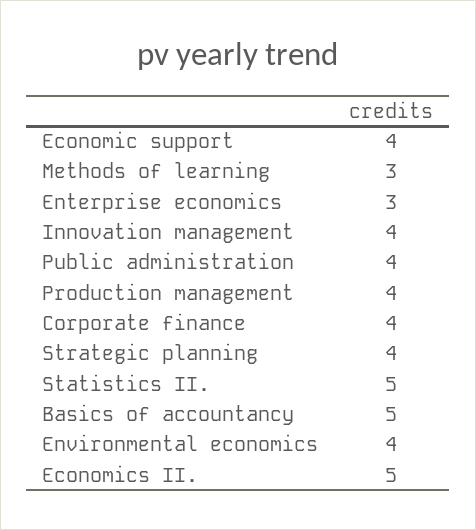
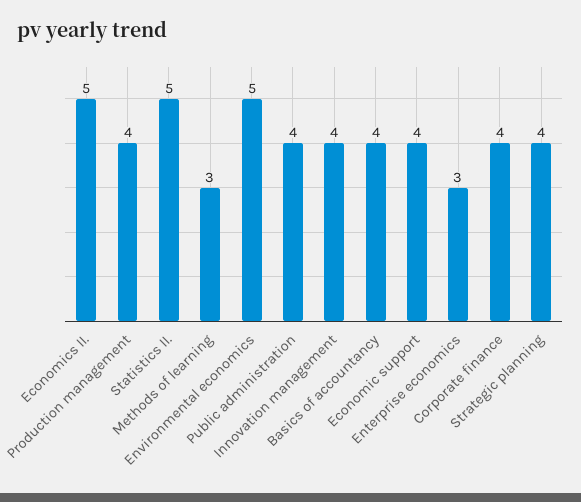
Basics of accountancy: 5 -> 4
Environmental economics: 4 -> 5

